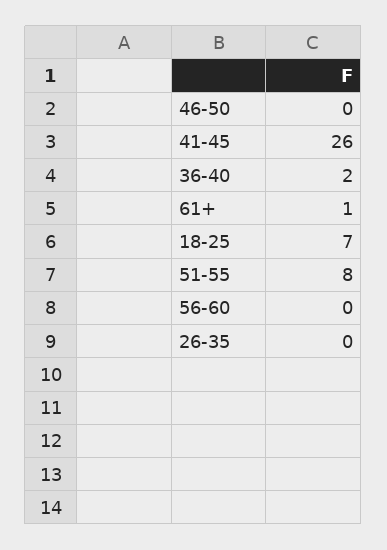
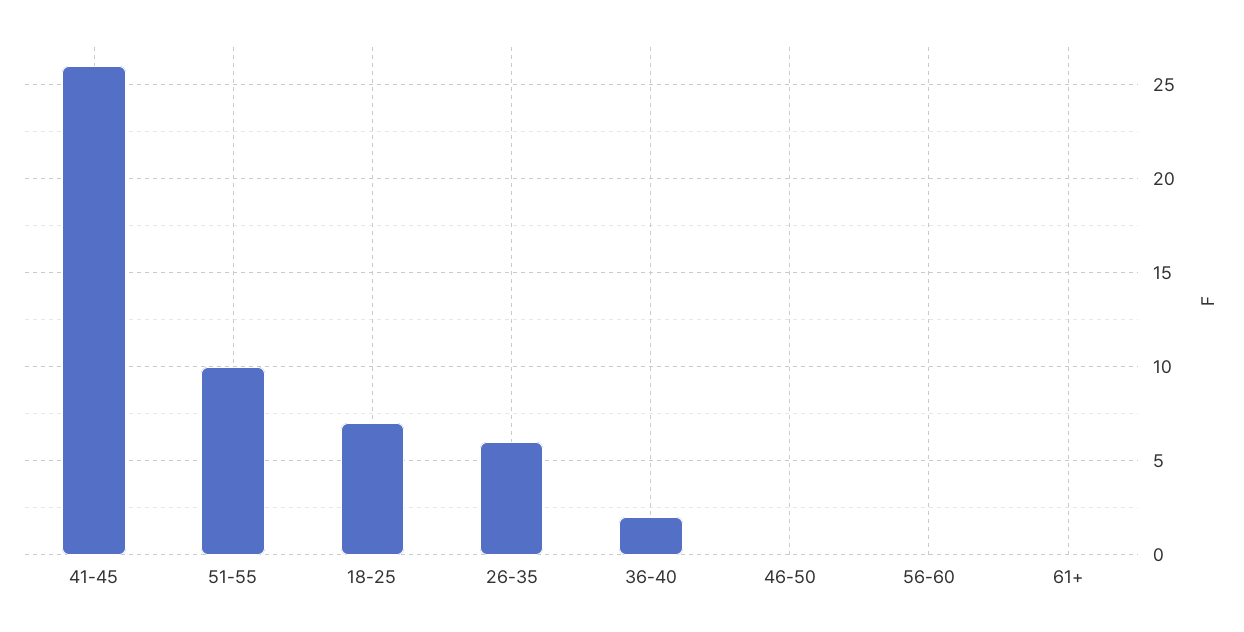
61+: 1 -> 0
51-55: 8 -> 10
26-35: 0 -> 6

